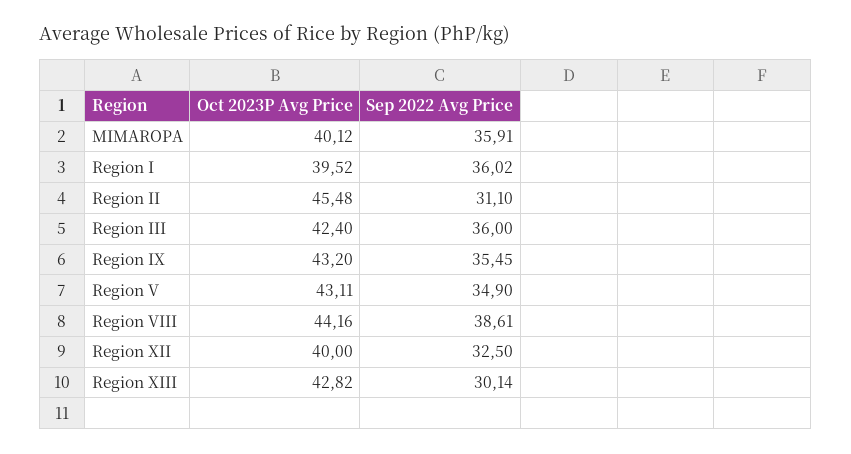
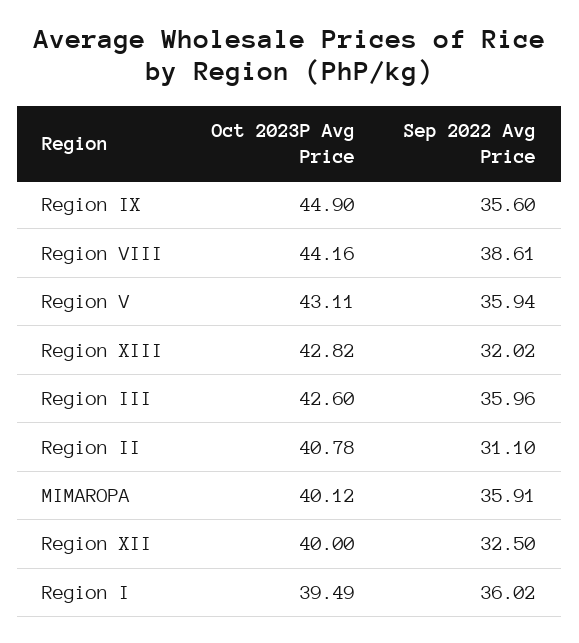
Oct 2023P Avg Price, Region I: 39.52 -> 39.49
Oct 2023P Avg Price, Region II: 45.48 -> 40.78
Oct 2023P Avg Price, Region III: 42.4 -> 42.6
Sep 2022 Avg Price, Region III: 36 -> 35.96
Oct 2023P Avg Price, Region IX: 43.2 -> 44.9
Sep 2022 Avg Price, Region IX: 35.45 -> 35.6
Sep 2022 Avg Price, Region V: 34.9 -> 35.94
Sep 2022 Avg Price, Region XIII: 30.14 -> 32.02

